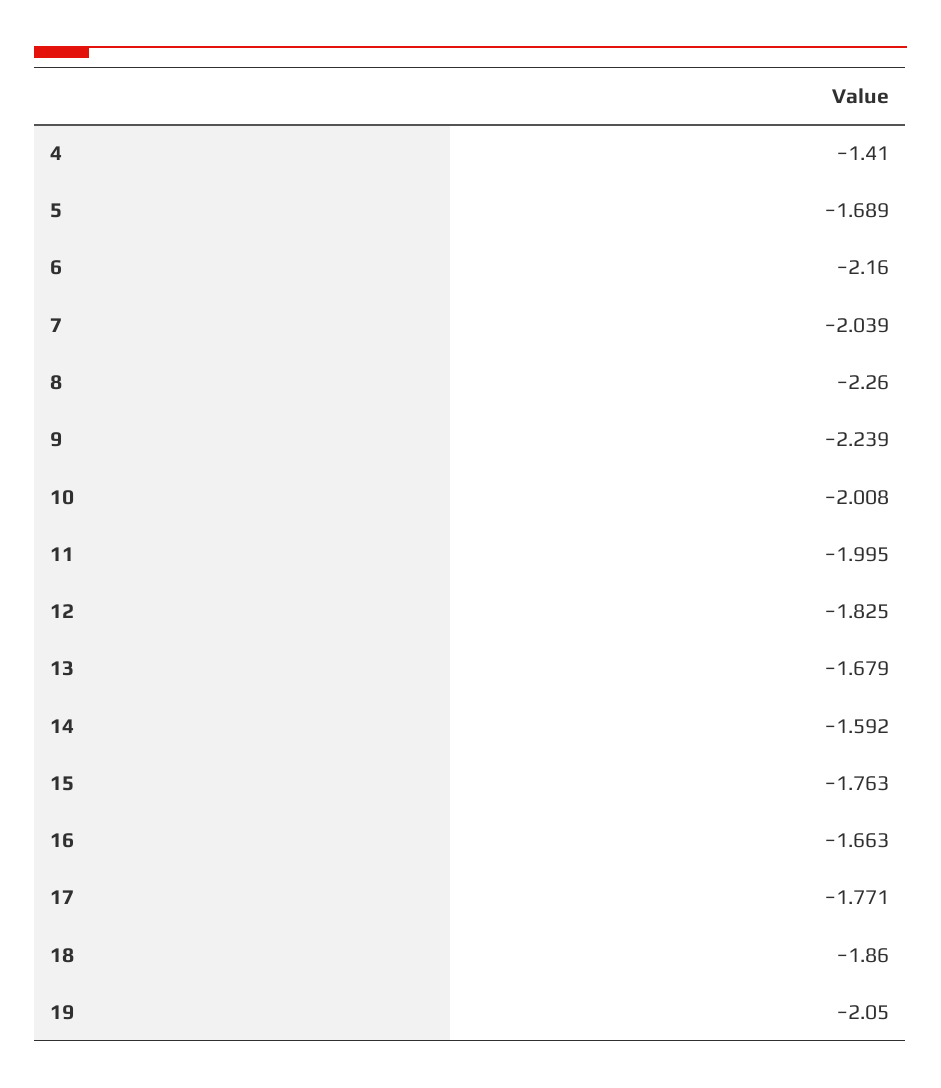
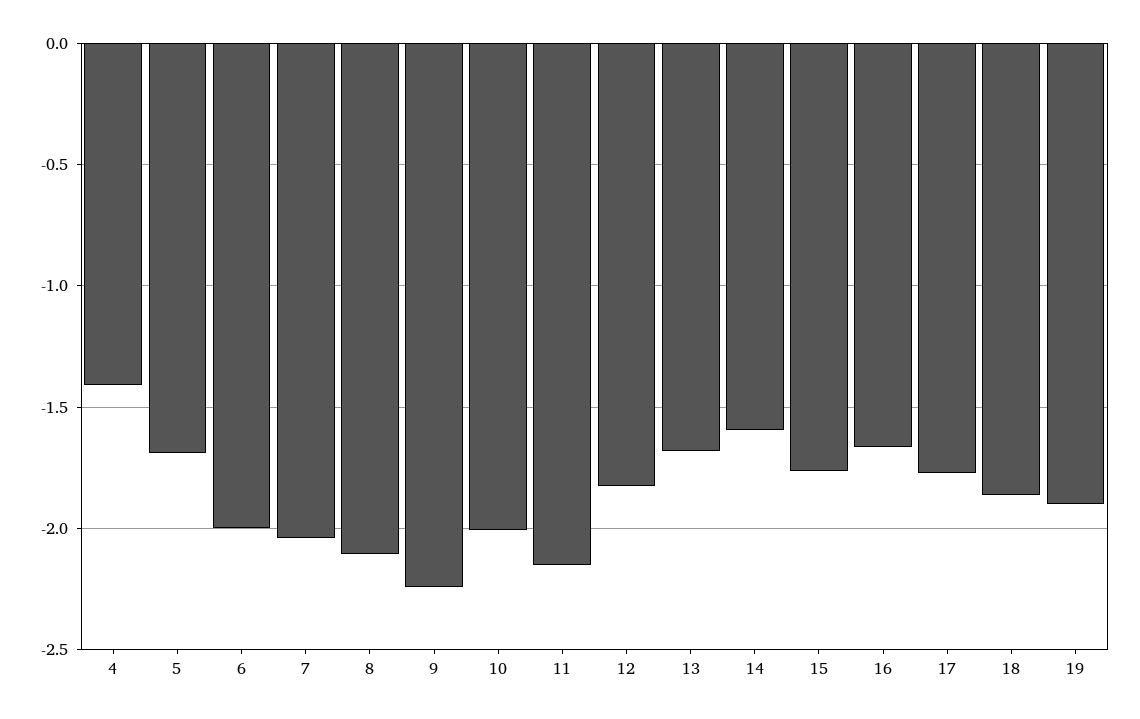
6: -2.16 -> -2
8: -2.26 -> -2.1
11: -1.995 -> -2.15
19: -2.05 -> -1.9

